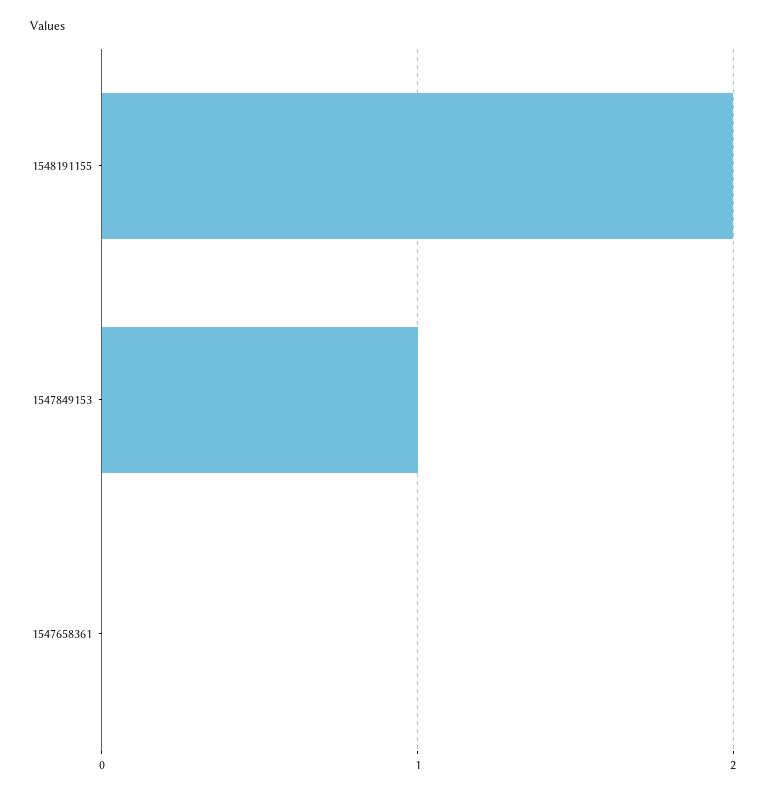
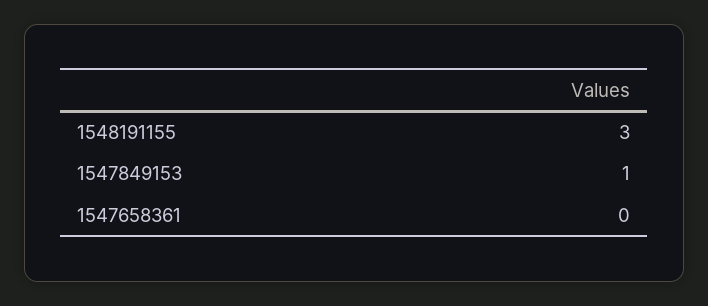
1548191155: 2 -> 3

